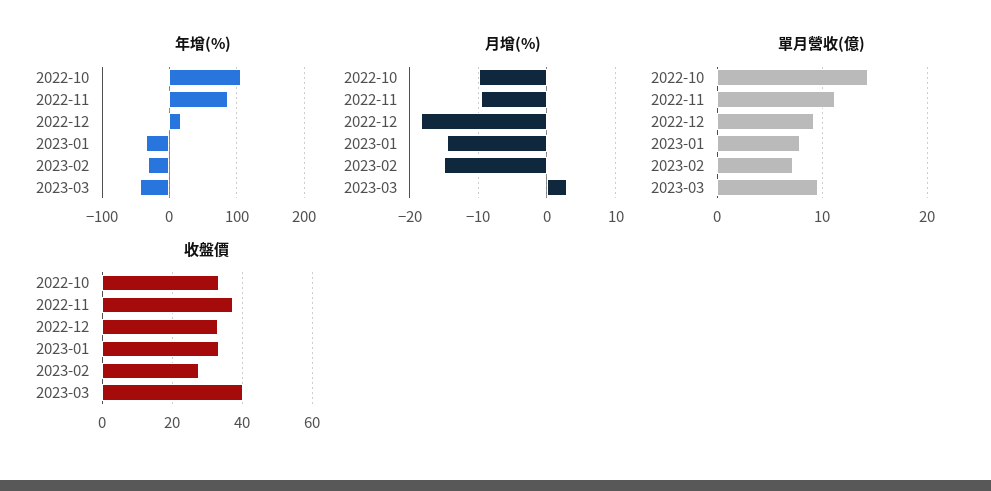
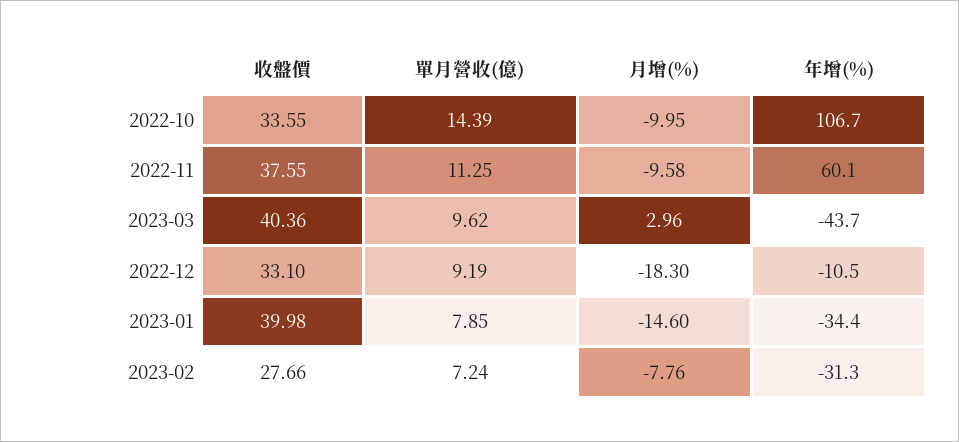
年增(%), 2022-11: 90 -> 60.1
年增(%), 2022-12: 20 -> -10.5
月增(%), 2023-02: -15 -> -7.76
收盤價, 2023-01: 34 -> 39.98

